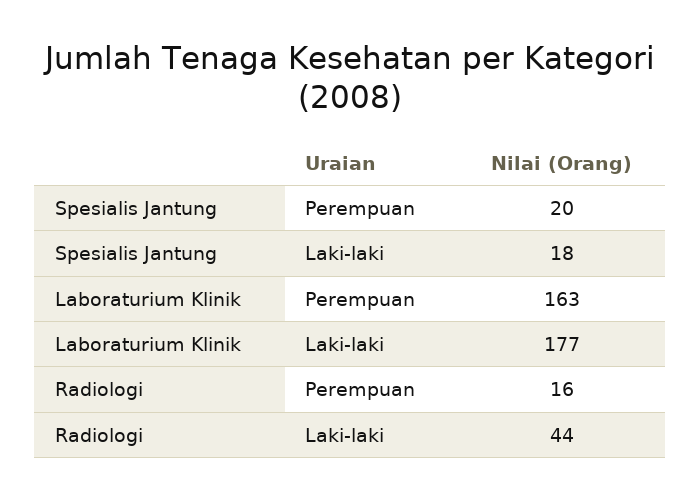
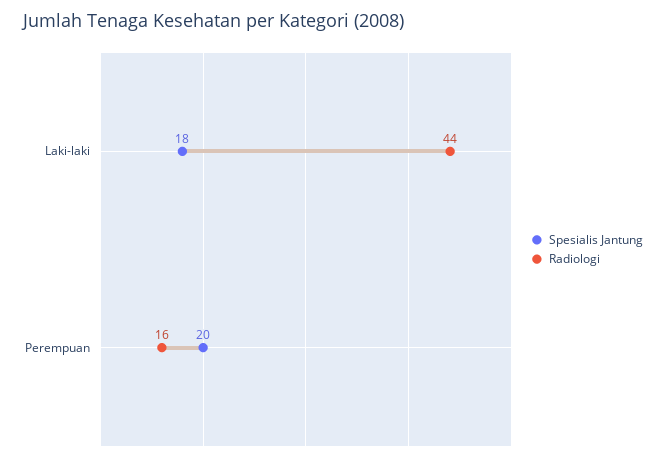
Laboraturium Klinik, Perempuan: 163 -> none
Laboraturium Klinik, Laki-laki: 177 -> none

